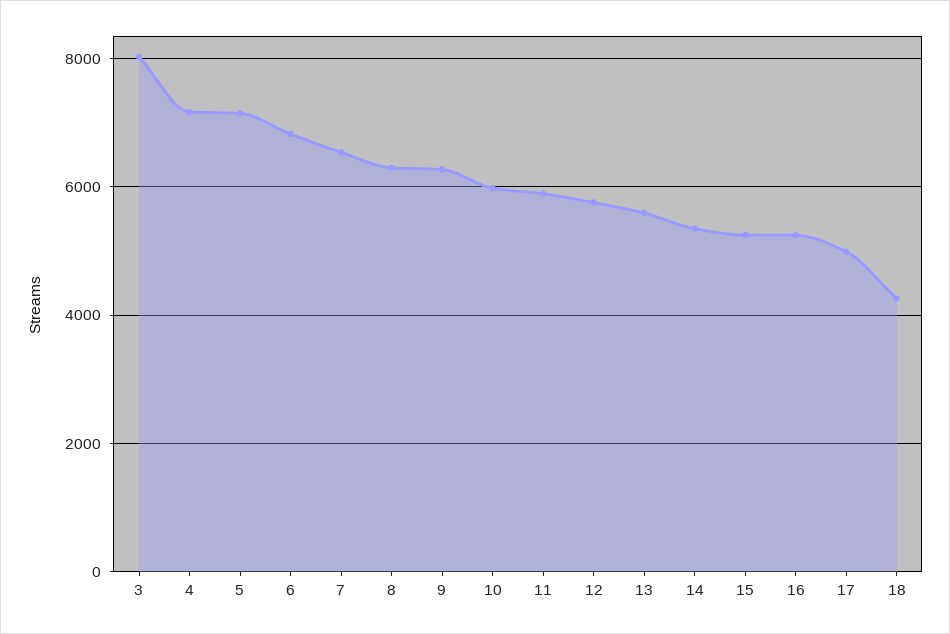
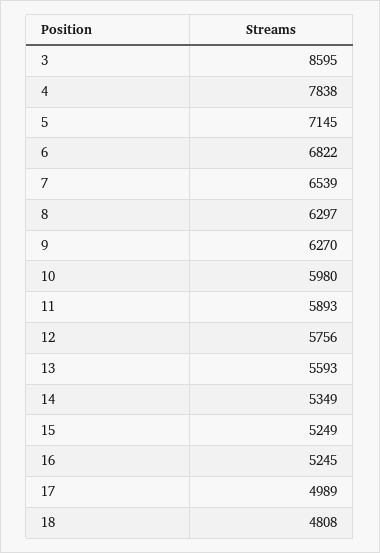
3: 8000 -> 8595
4: 7200 -> 7838
18: 4200 -> 4808

